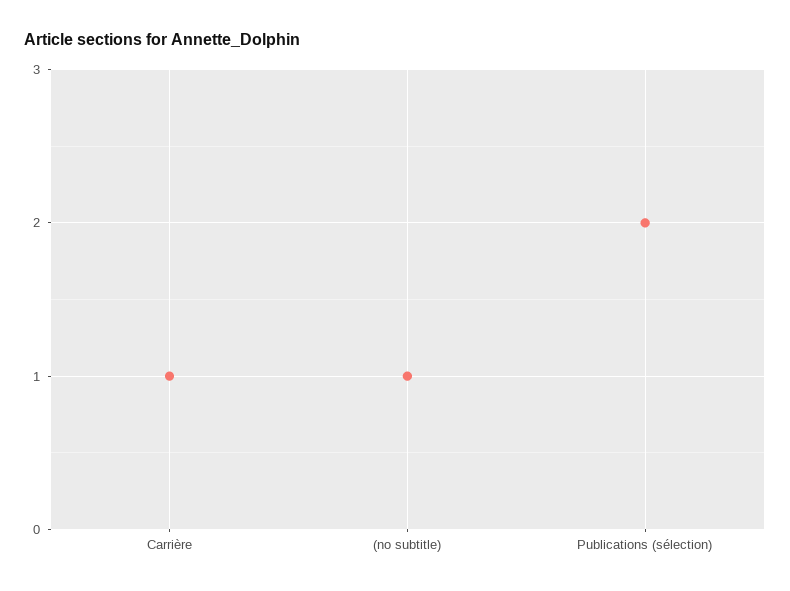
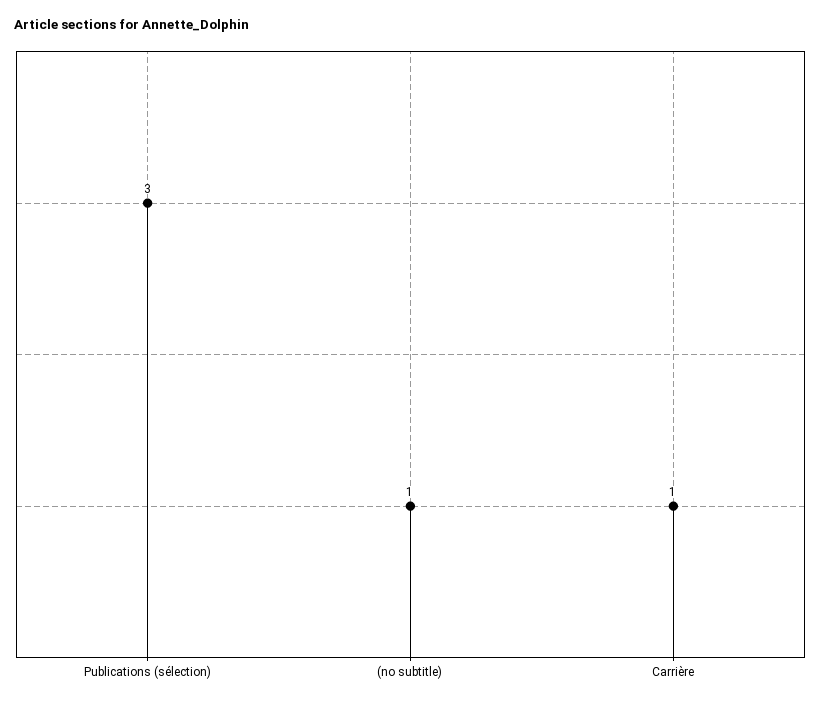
Publications (sélection): 2 -> 3

